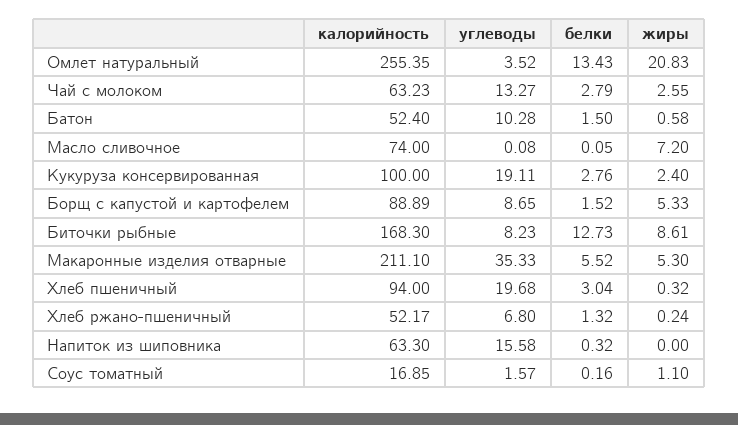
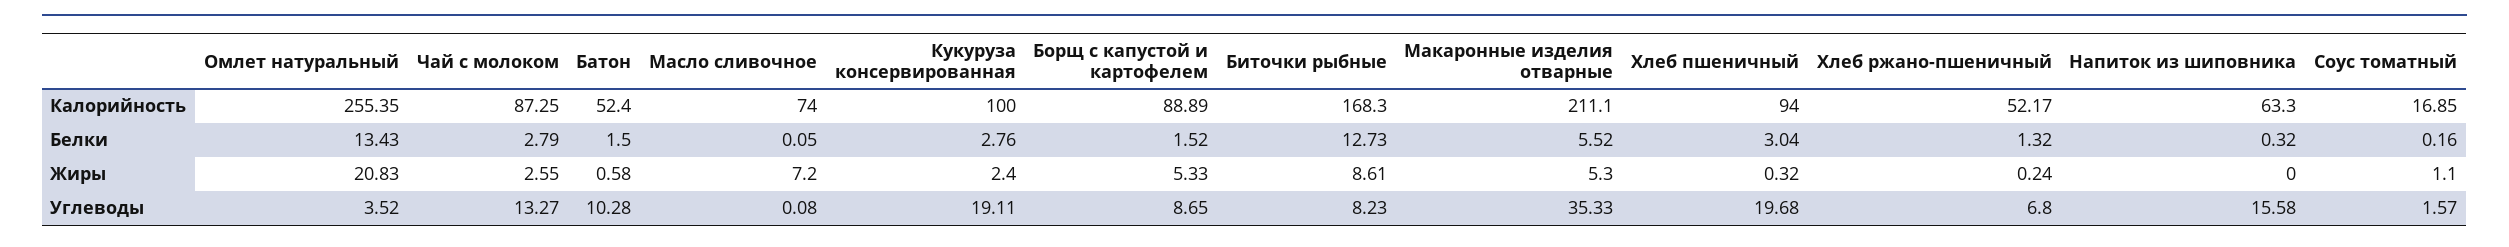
калорийность, Чай с молоком: 63.23 -> 87.25

